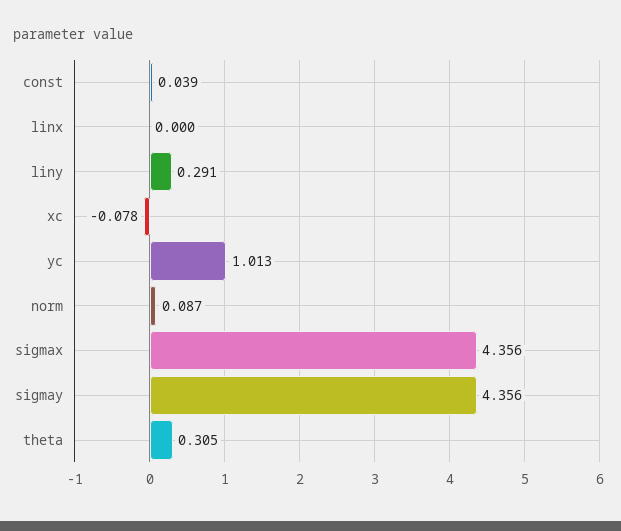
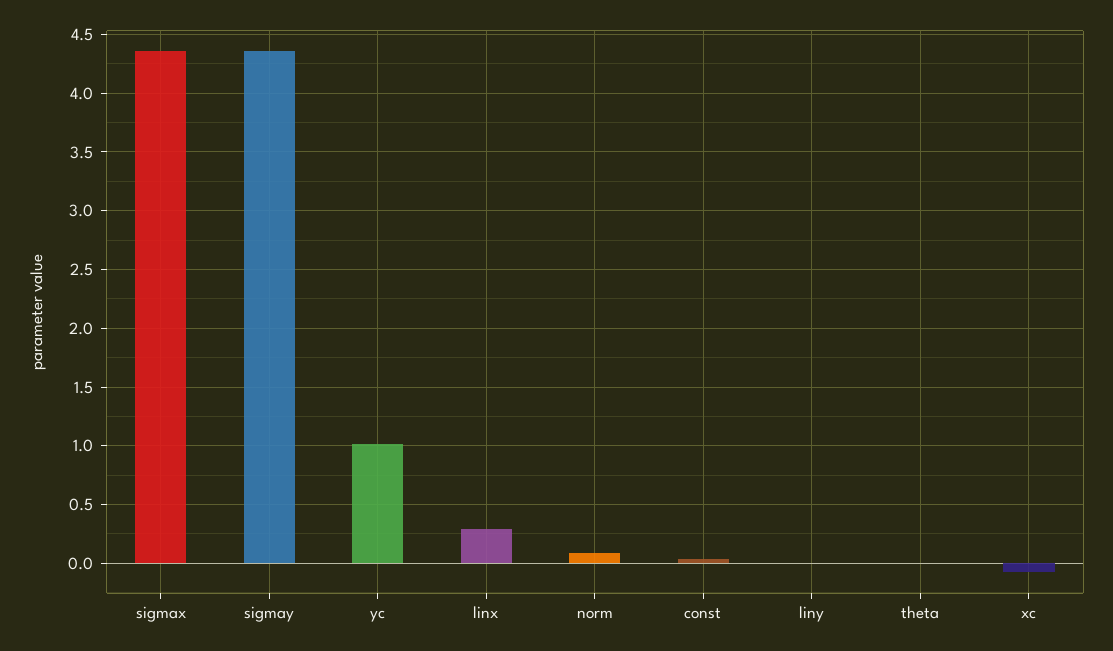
linx: 0 -> 0.3
liny: 0.291 -> 0
theta: 0.305 -> 0

